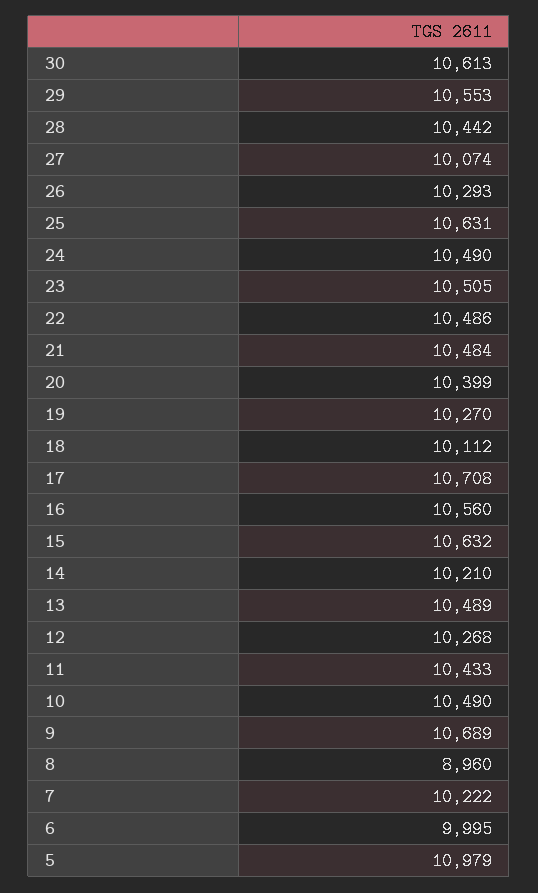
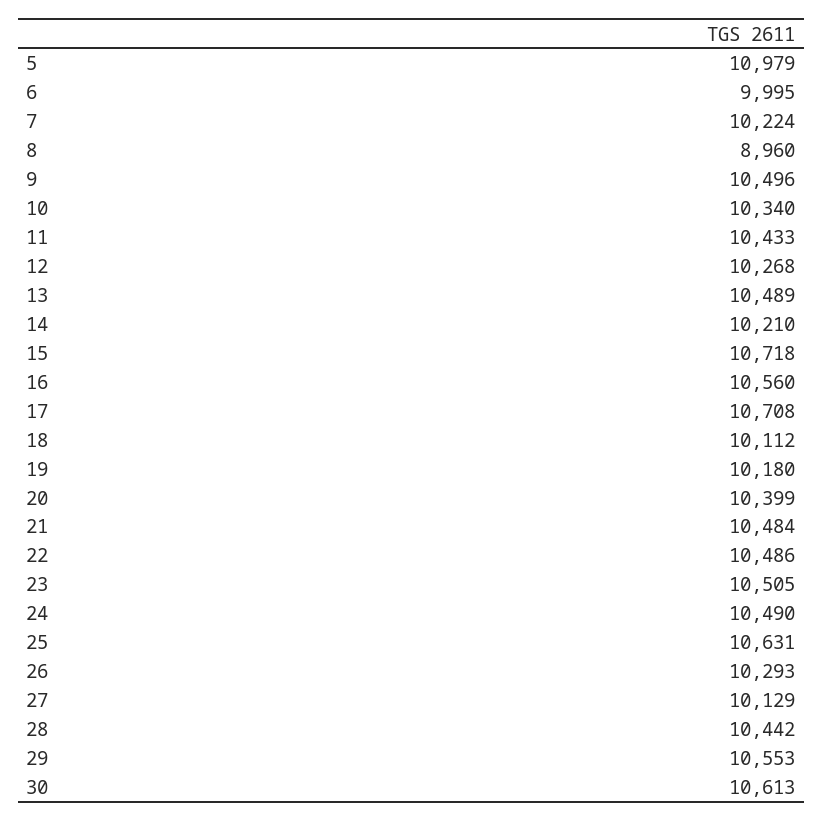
27: 10074 -> 10129
19: 10270 -> 10180
15: 10632 -> 10718
10: 10490 -> 10340
9: 10689 -> 10496
7: 10222 -> 10224

